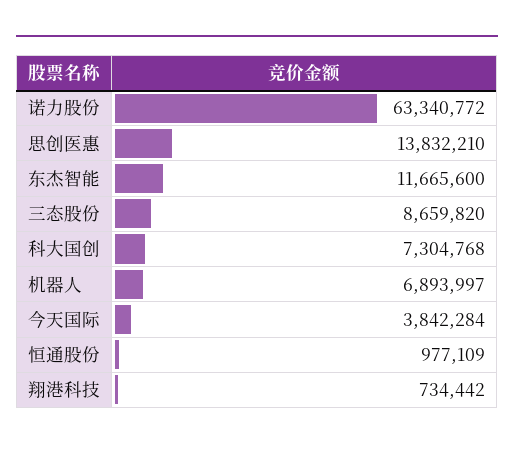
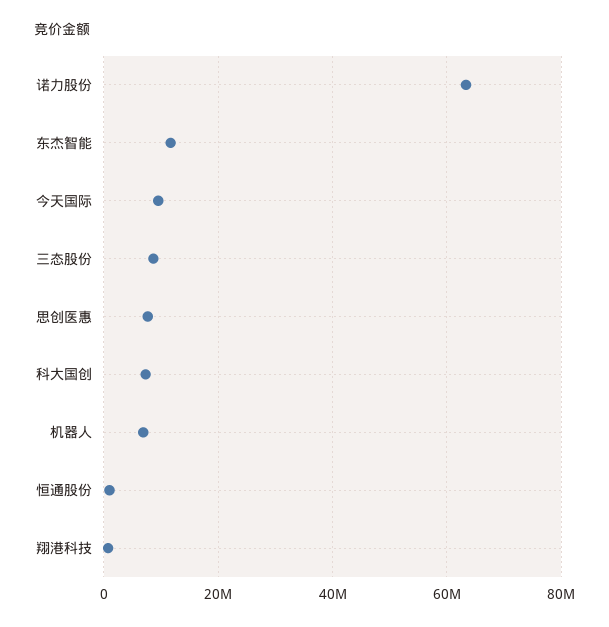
思创医惠: 13832210 -> 8000000
今天国际: 3842284 -> 10000000

